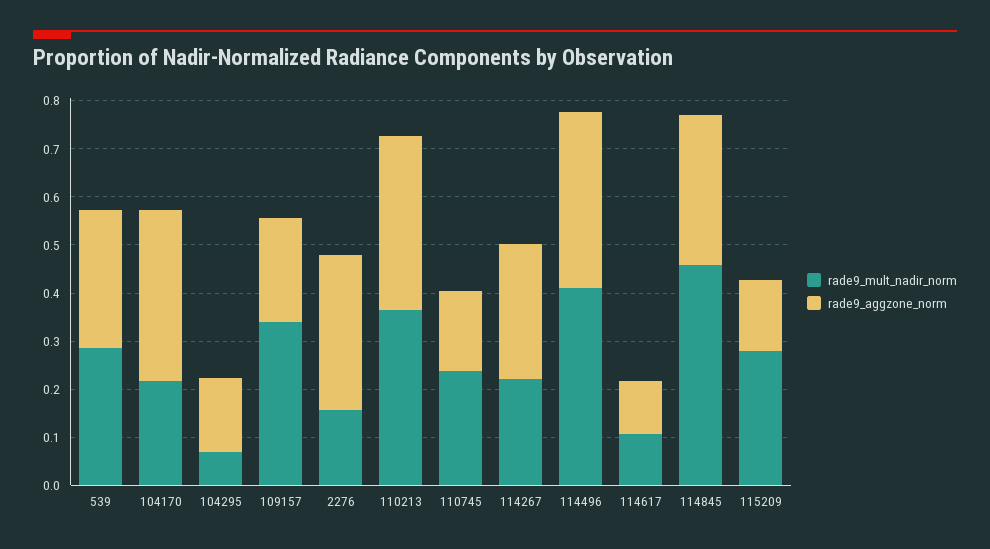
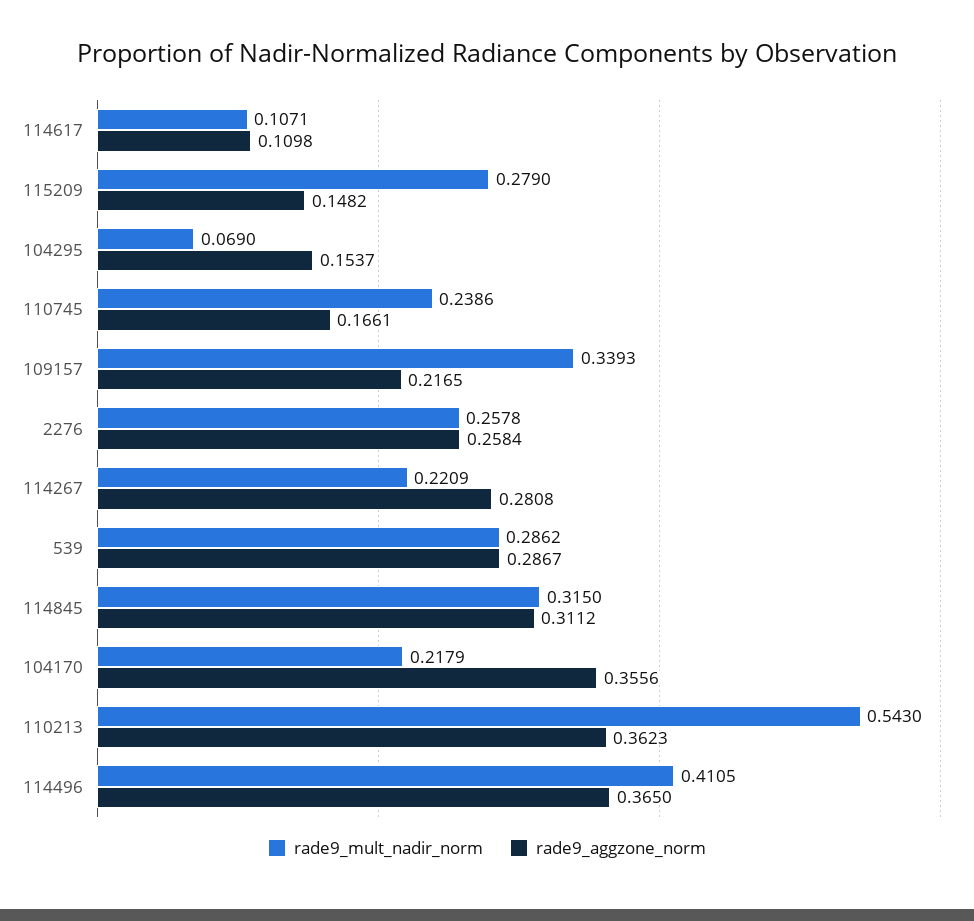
rade9_mult_nadir_norm, 2276: 0.16 -> 0.2578
rade9_aggzone_norm, 2276: 0.32 -> 0.2584
rade9_mult_nadir_norm, 110213: 0.36 -> 0.543
rade9_mult_nadir_norm, 114845: 0.46 -> 0.315

